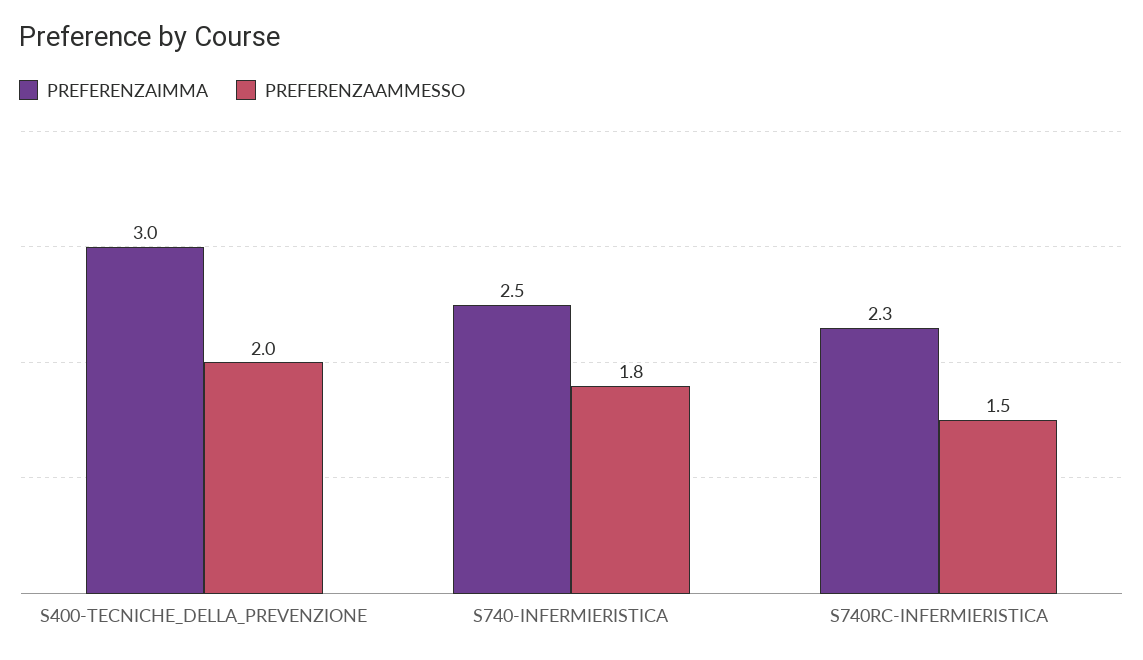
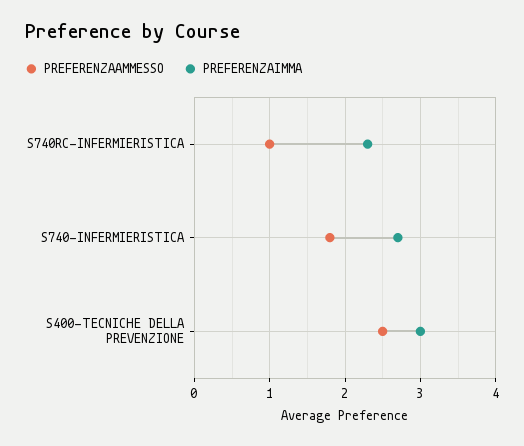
PREFERENZAAMMESSO, S400-TECNICHE_DELLA_PREVENZIONE: 2 -> 2.5
PREFERENZAIMMA, S740-INFERMIERISTICA: 2.5 -> 2.7
PREFERENZAAMMESSO, S740RC-INFERMIERISTICA: 1.5 -> 1

